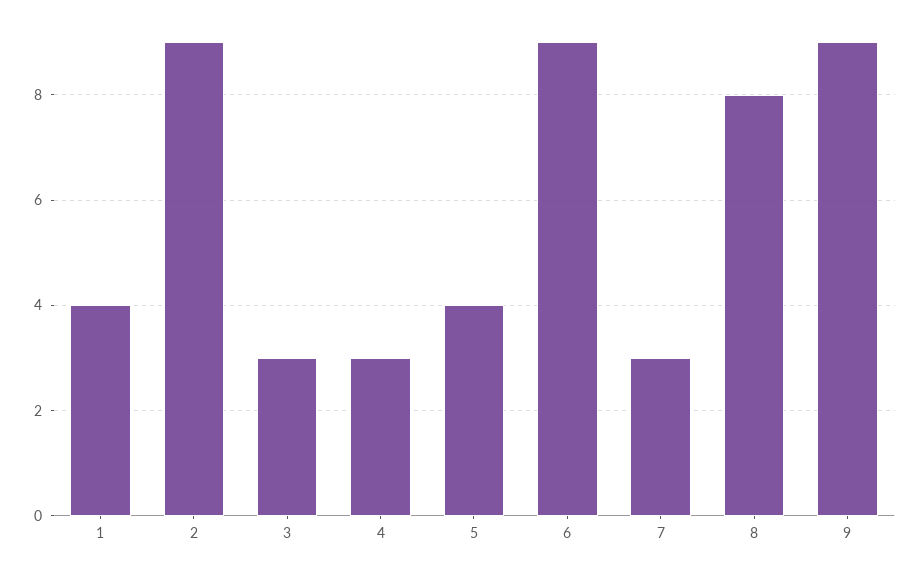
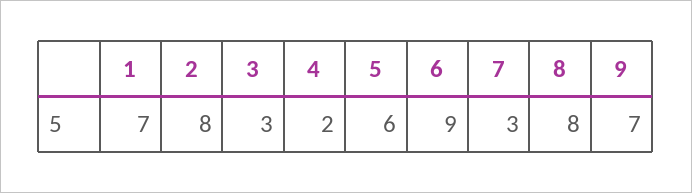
1: 4 -> 7
2: 9 -> 8
4: 3 -> 2
5: 4 -> 6
9: 9 -> 7

